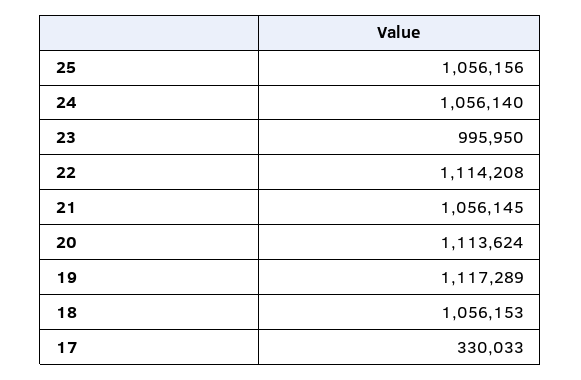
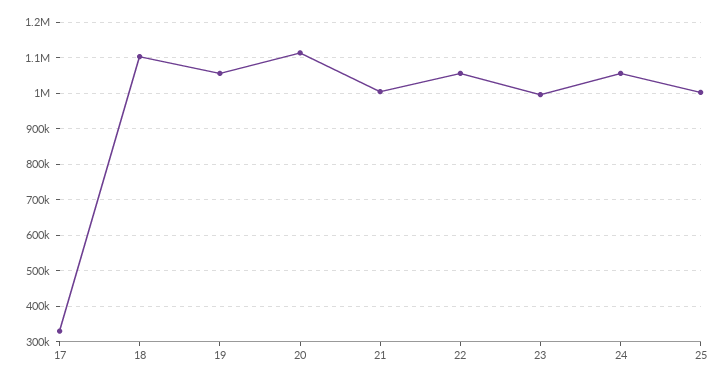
25: 1056156 -> 1000000
22: 1114208 -> 1060000
21: 1056145 -> 1000000
19: 1117289 -> 1060000
18: 1056153 -> 1100000

